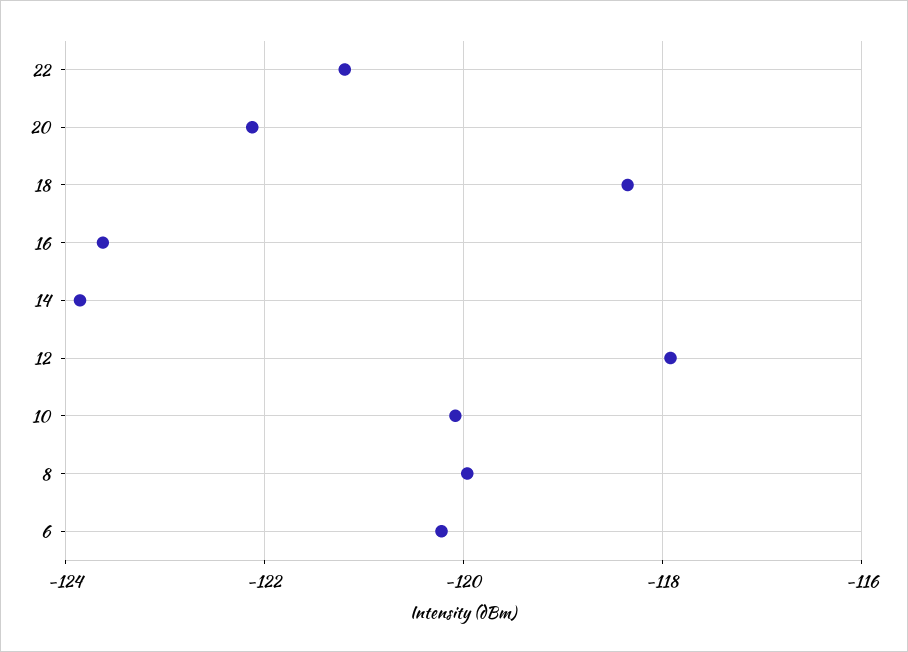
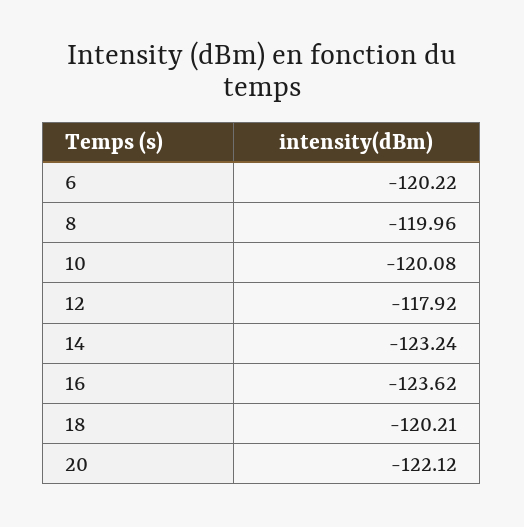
22: -121.2 -> none
18: -118.4 -> -120.21
14: -123.8 -> -123.24

